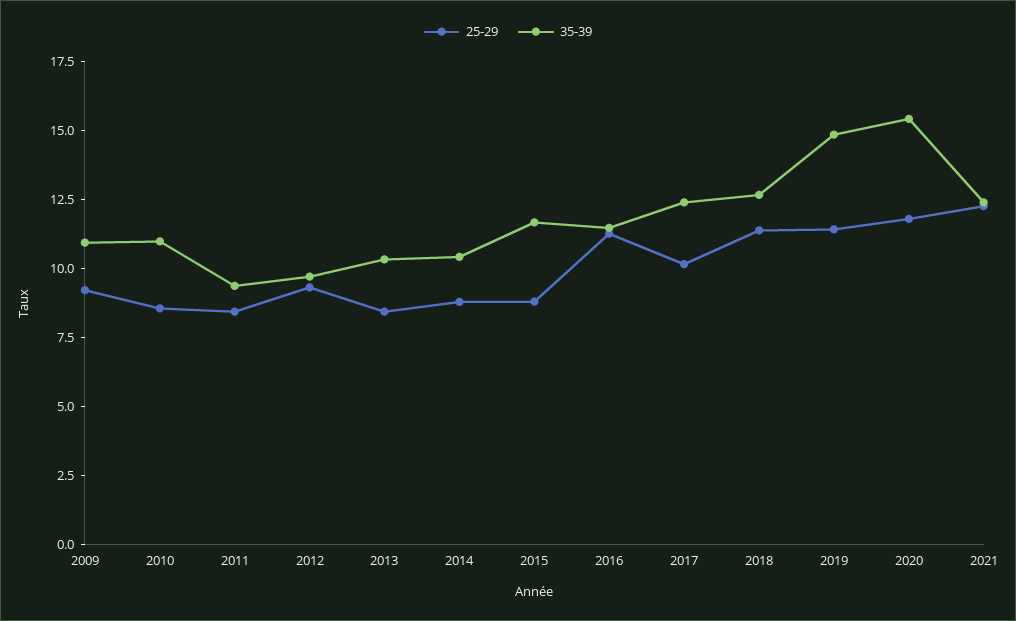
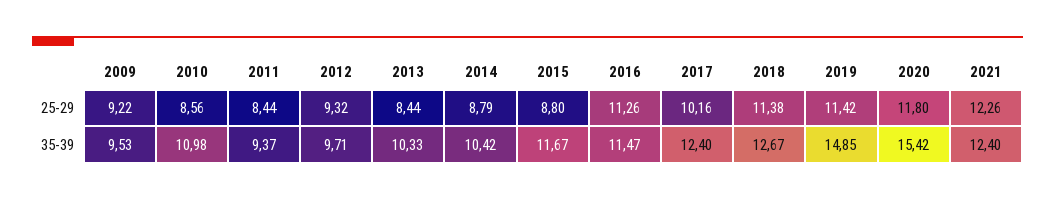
35-39, 2009: 11 -> 9.53

